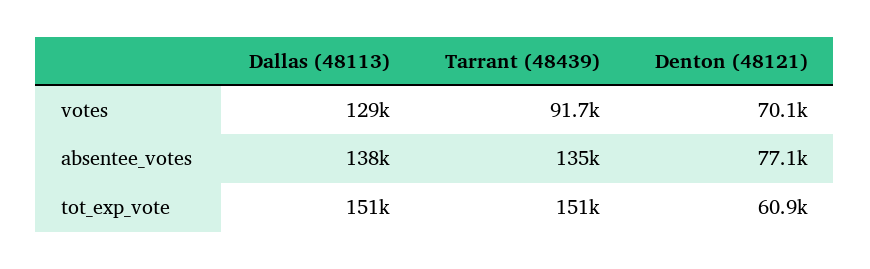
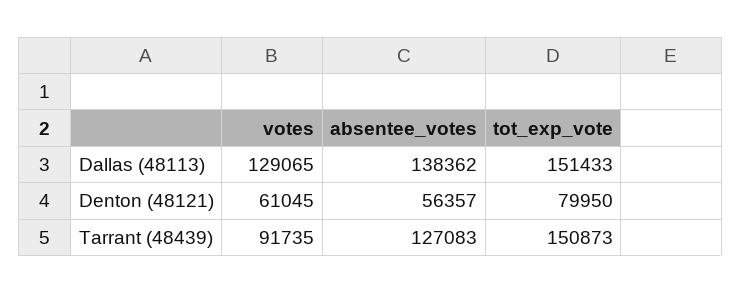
Denton (48121), votes: 70100 -> 61045
Tarrant (48439), absentee_votes: 135000 -> 127083
Denton (48121), absentee_votes: 77100 -> 56357
Denton (48121), tot_exp_vote: 60900 -> 79950

